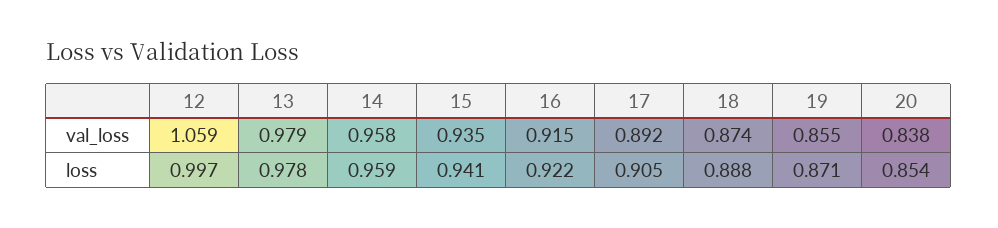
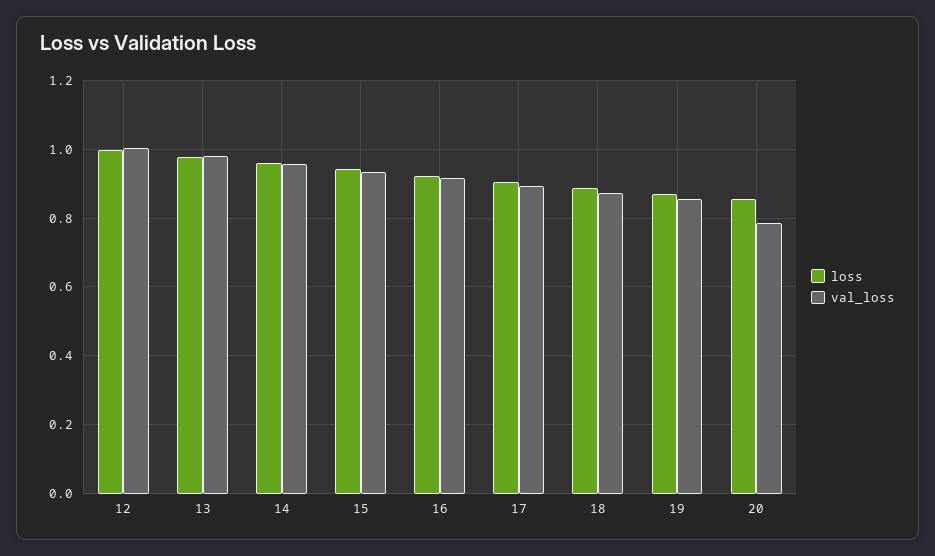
val_loss, 12: 1.059 -> 1
val_loss, 20: 0.838 -> 0.78

